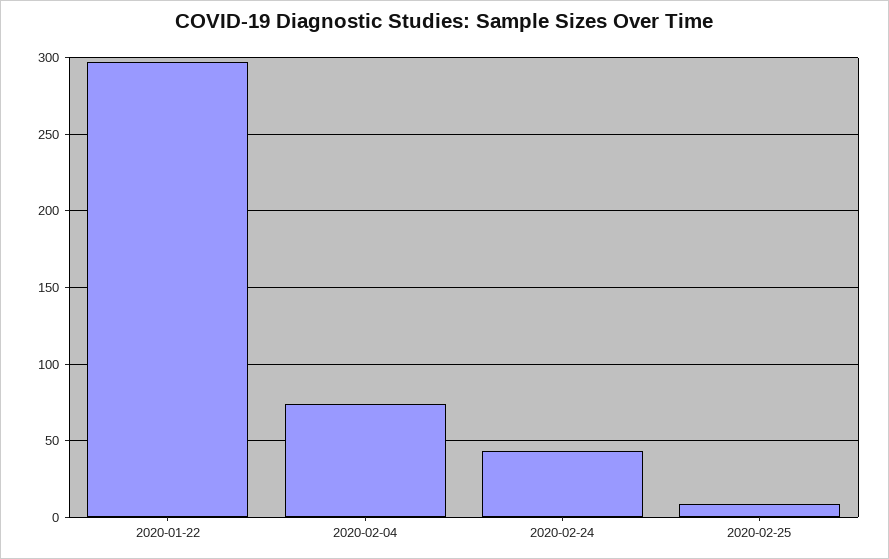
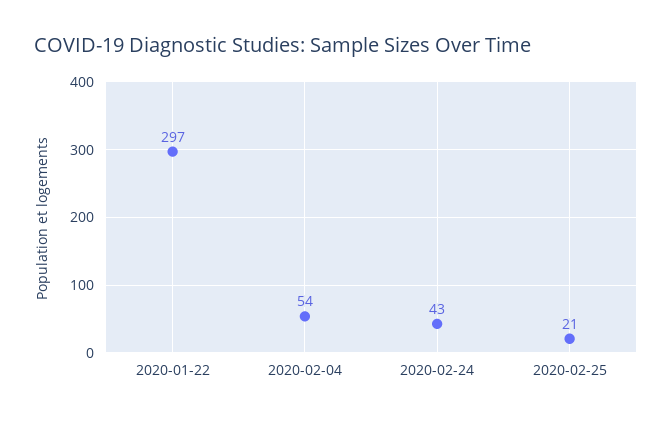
2020-02-04: 75 -> 54
2020-02-25: 10 -> 21

